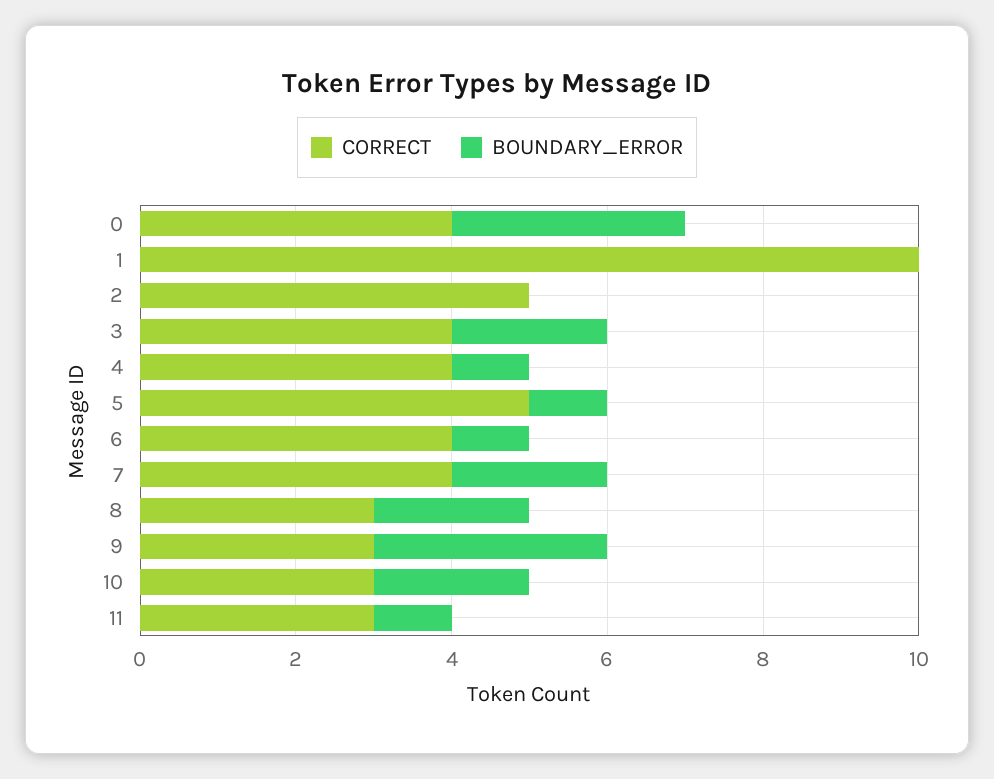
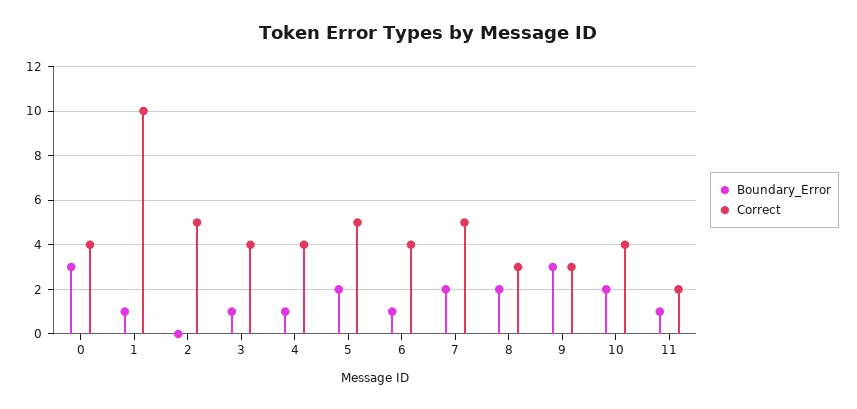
BOUNDARY_ERROR, 1: 0 -> 1
BOUNDARY_ERROR, 3: 2 -> 1
BOUNDARY_ERROR, 5: 1 -> 2
CORRECT, 7: 4 -> 5
CORRECT, 10: 3 -> 4
CORRECT, 11: 3 -> 2

